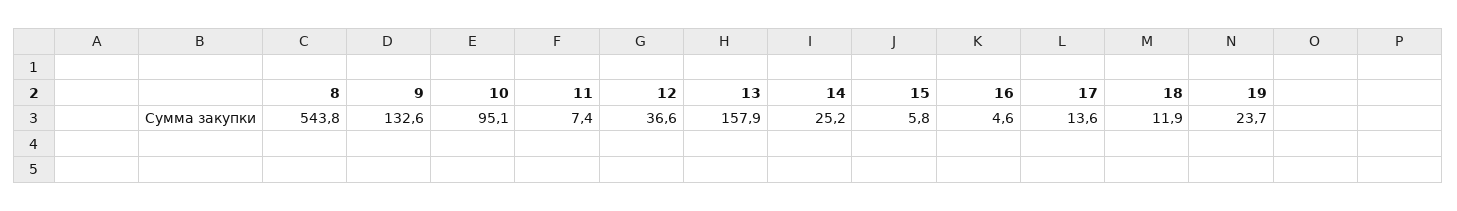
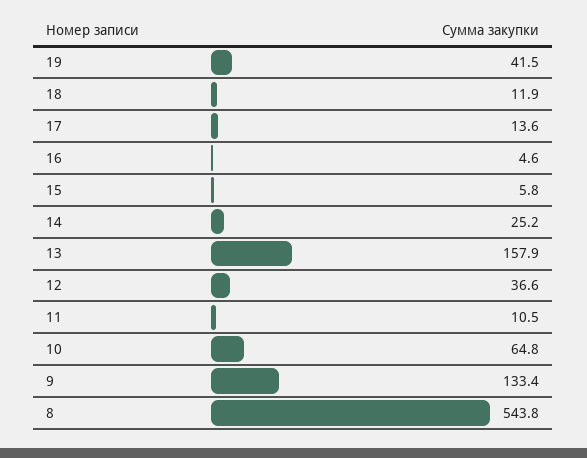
9: 132.6 -> 133.4
10: 95.1 -> 64.8
11: 7.4 -> 10.5
19: 23.7 -> 41.5

